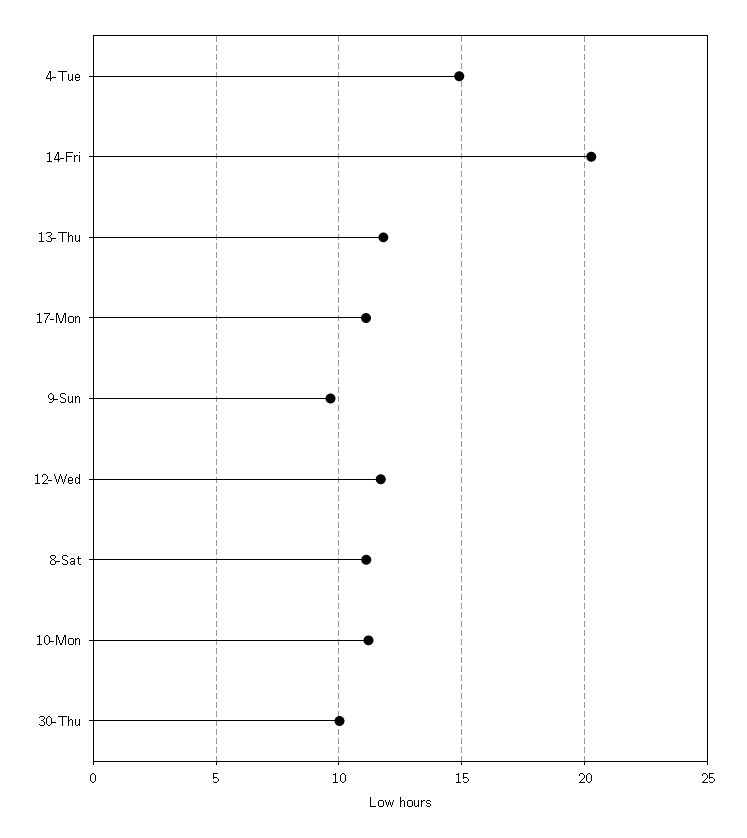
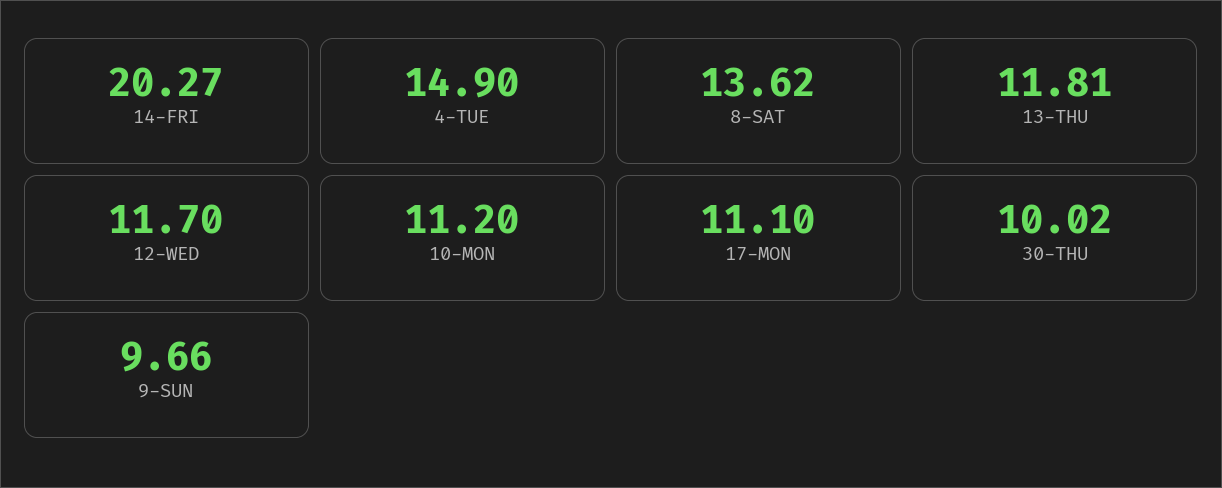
8-Sat: 11 -> 13.62

